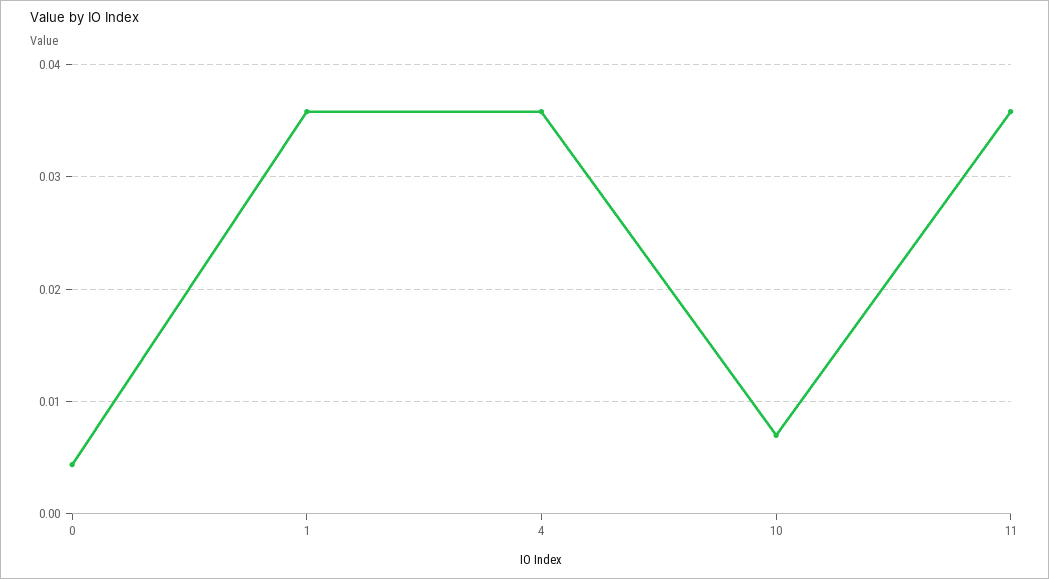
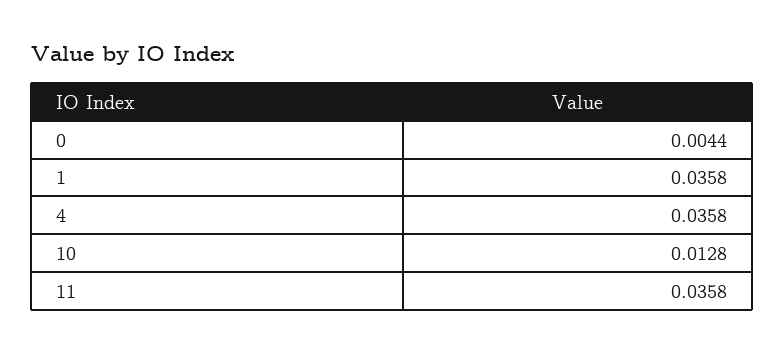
10: 0.007 -> 0.0128

